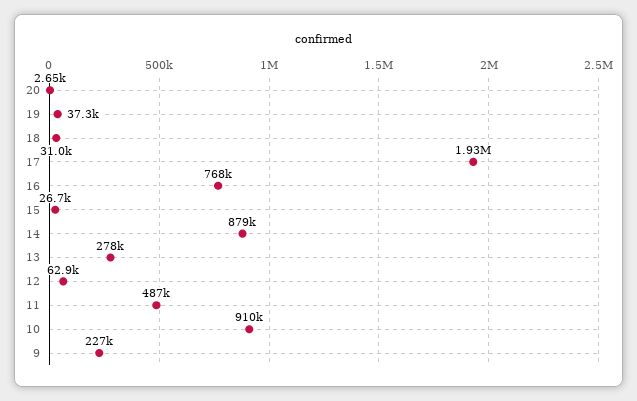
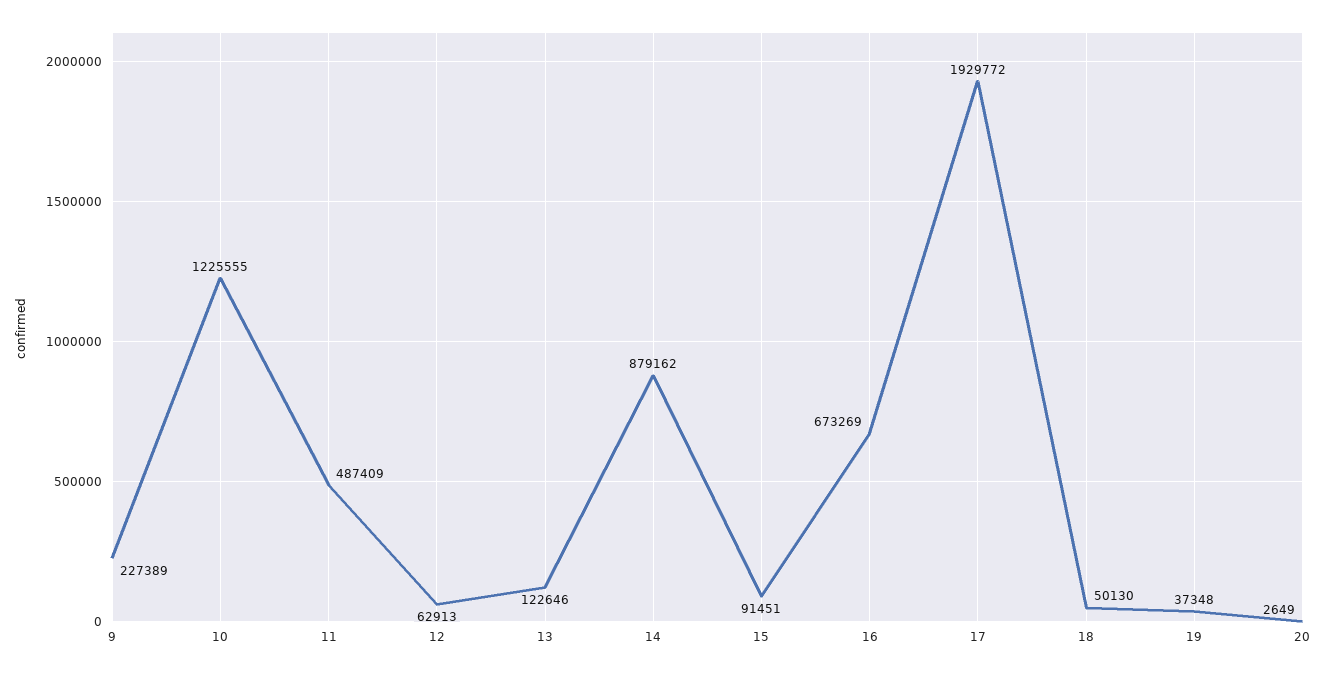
18: 31000 -> 50130
16: 768000 -> 673269
15: 26700 -> 91451
13: 278000 -> 122646
10: 910000 -> 1225555

